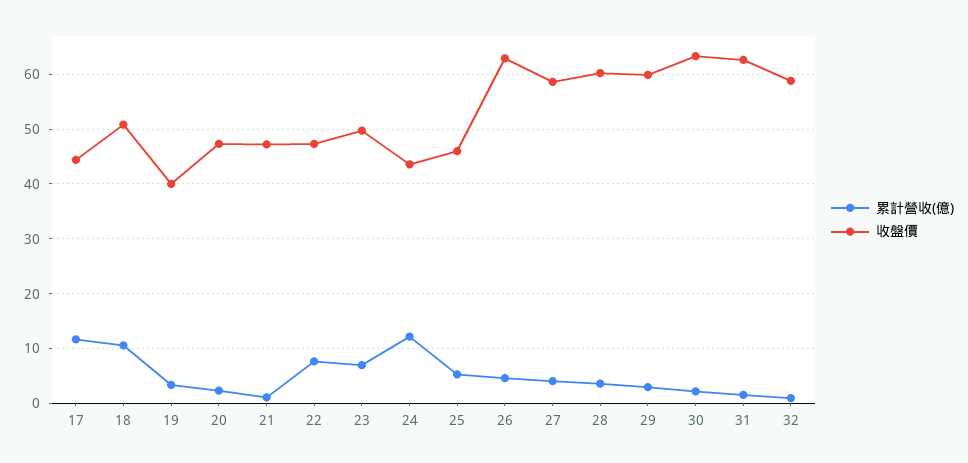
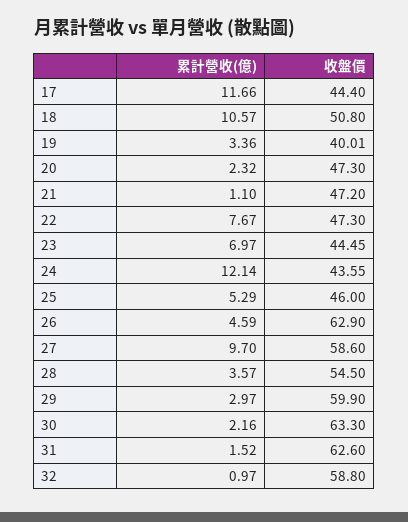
收盤價, 23: 50 -> 44.45
累計營收(億), 27: 4 -> 9.7
收盤價, 28: 60 -> 54.5

